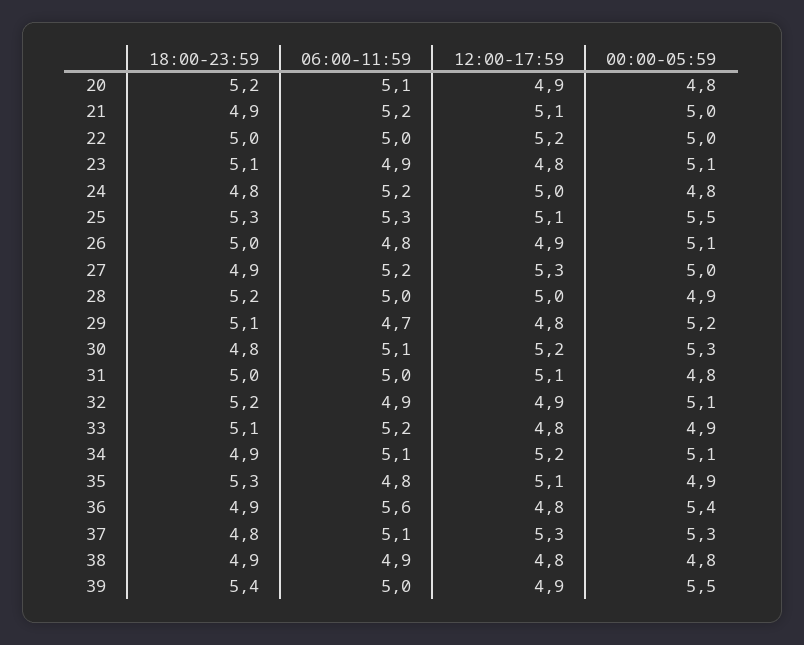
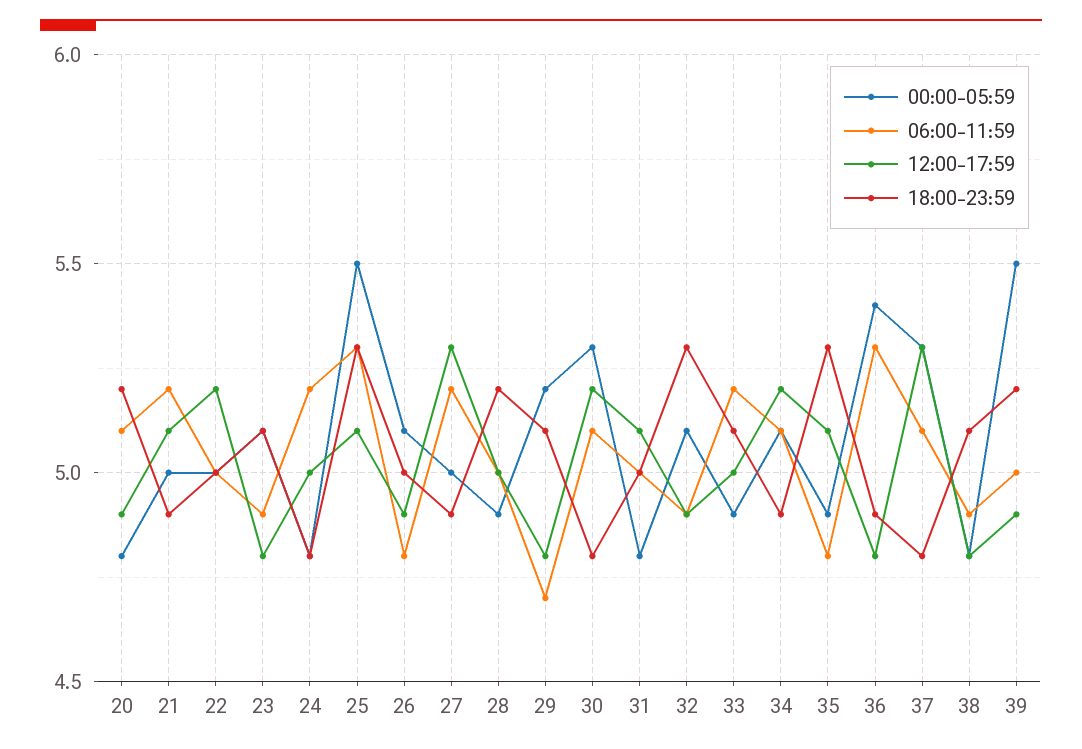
18:00-23:59, 32: 5.2 -> 5.3
12:00-17:59, 33: 4.8 -> 5
06:00-11:59, 36: 5.6 -> 5.3
18:00-23:59, 38: 4.9 -> 5.1
18:00-23:59, 39: 5.4 -> 5.2

